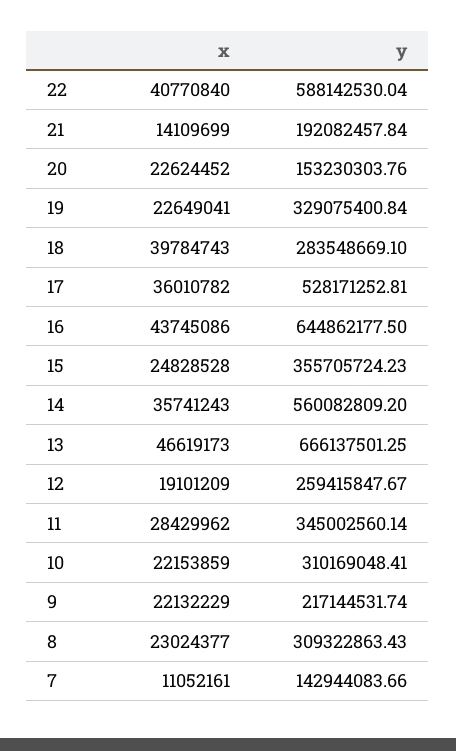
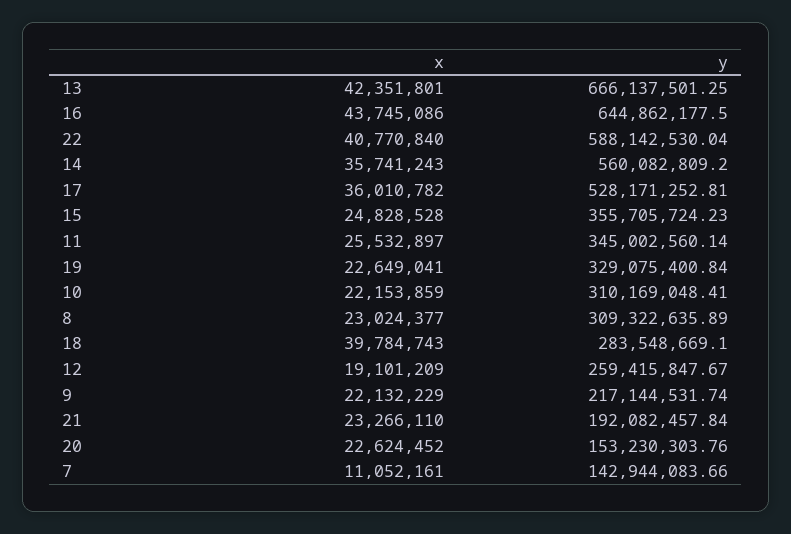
x, 21: 14109699 -> 23266110
x, 13: 46619173 -> 42351801
x, 11: 28429962 -> 25532897
y, 8: 309322863.43 -> 309322635.89

